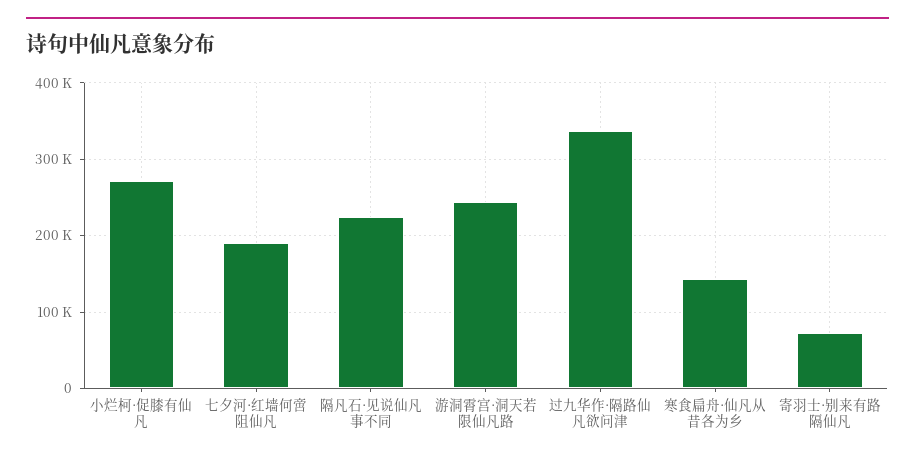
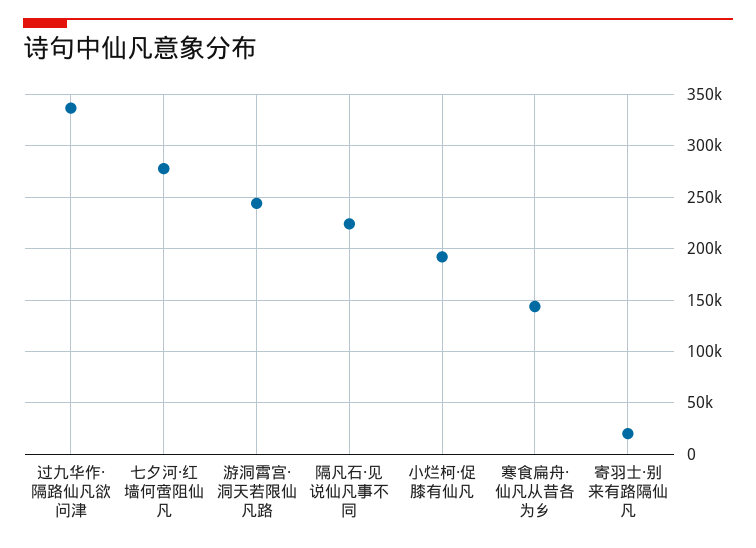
小烂柯·促膝有仙凡: 270000 -> 190000
七夕河·红墙何啻阻仙凡: 190000 -> 280000
寄羽士·别来有路隔仙凡: 70000 -> 20000

